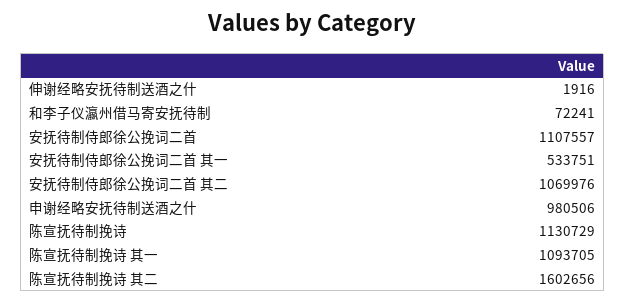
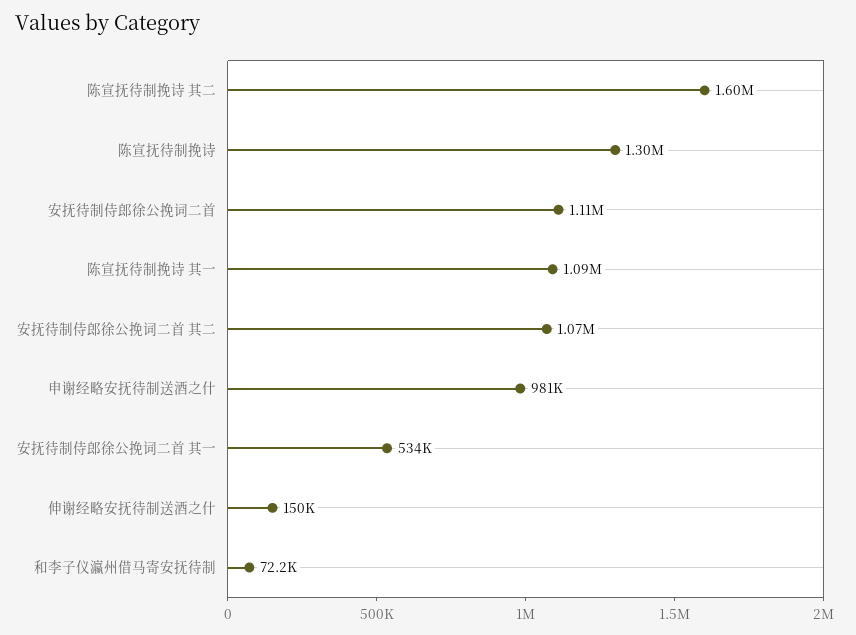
伸谢经略安抚待制送酒之什: 1916 -> 150000
陈宣抚待制挽诗: 1130729 -> 1300000

